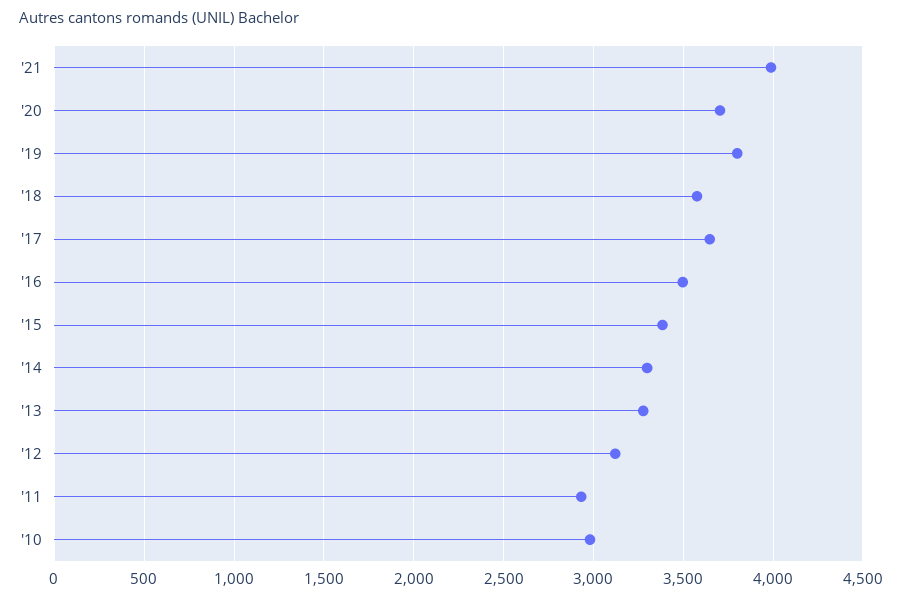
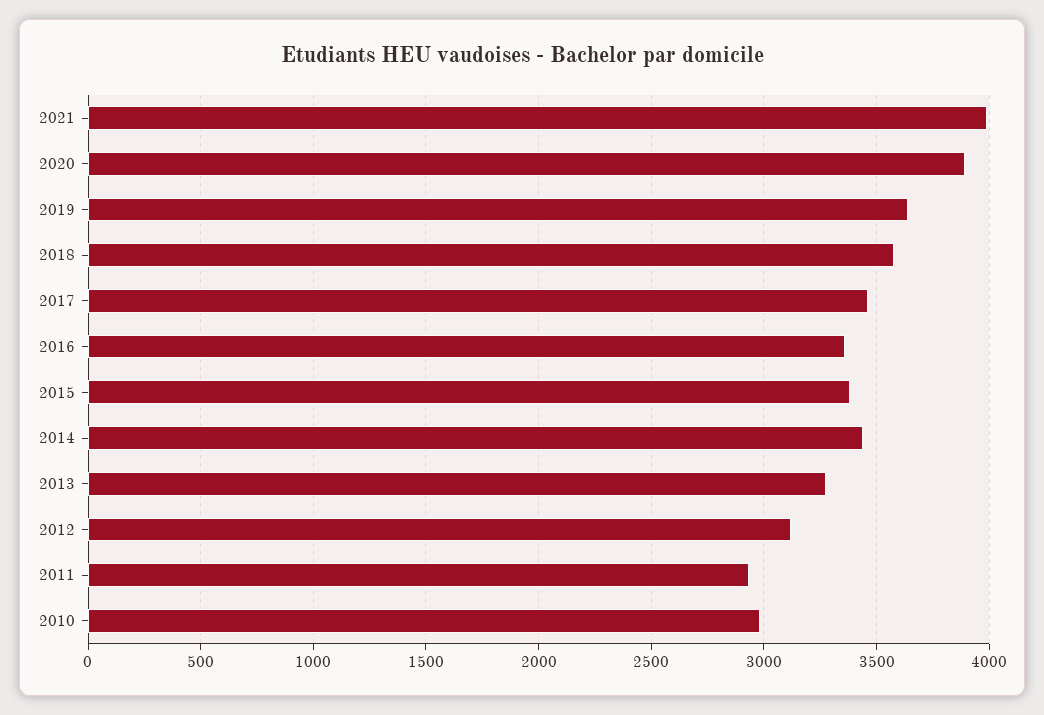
'20: 3700 -> 3900
'19: 3800 -> 3650
'17: 3650 -> 3450
'16: 3500 -> 3350
'14: 3300 -> 3450

